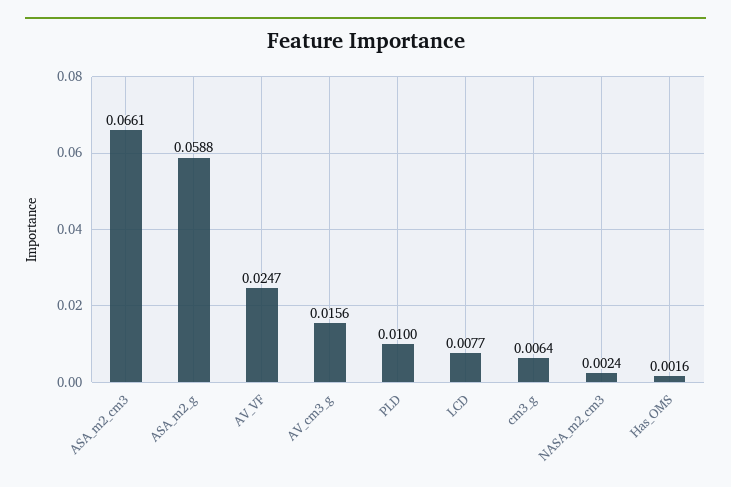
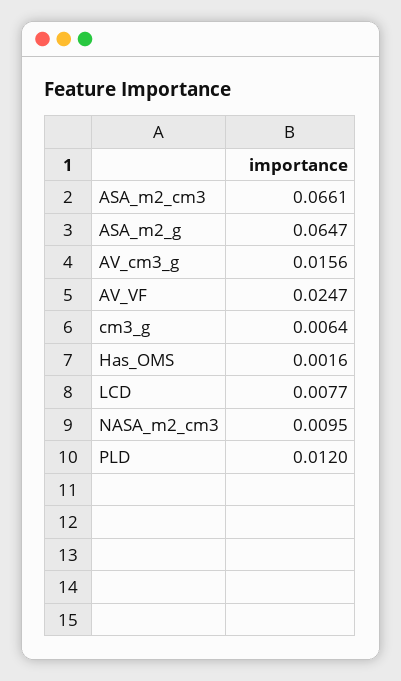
ASA_m2_g: 0.0588 -> 0.0647
PLD: 0.01 -> 0.012
NASA_m2_cm3: 0.0024 -> 0.0095

